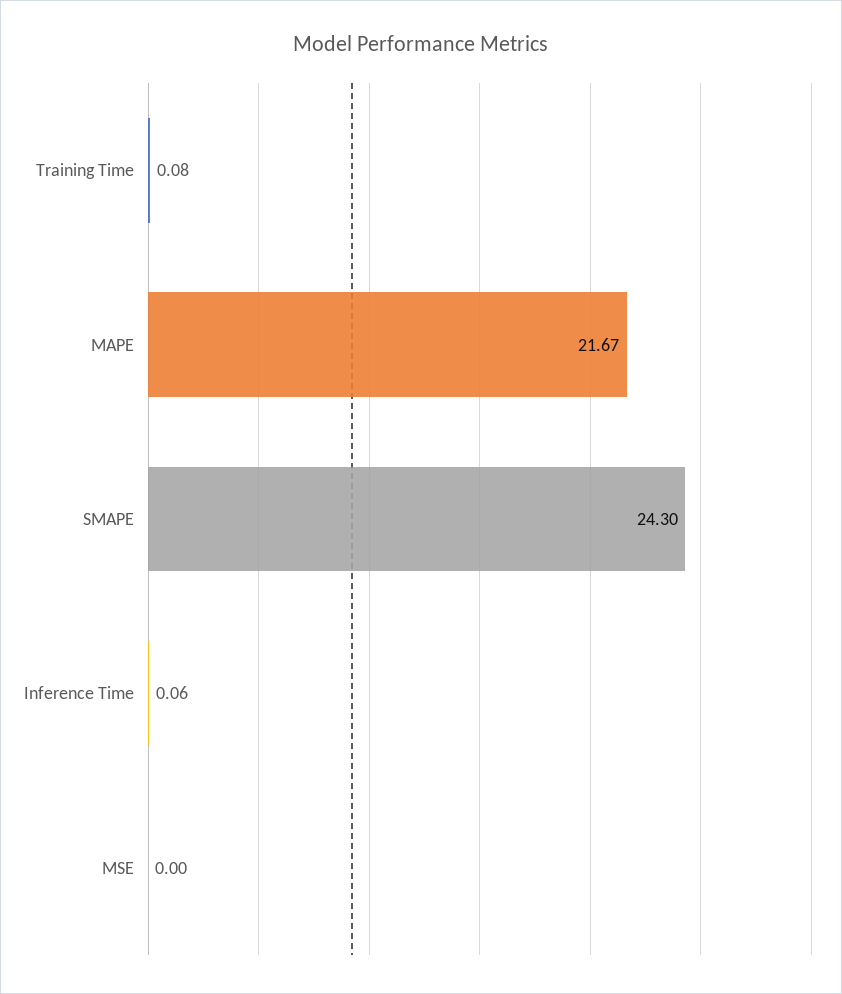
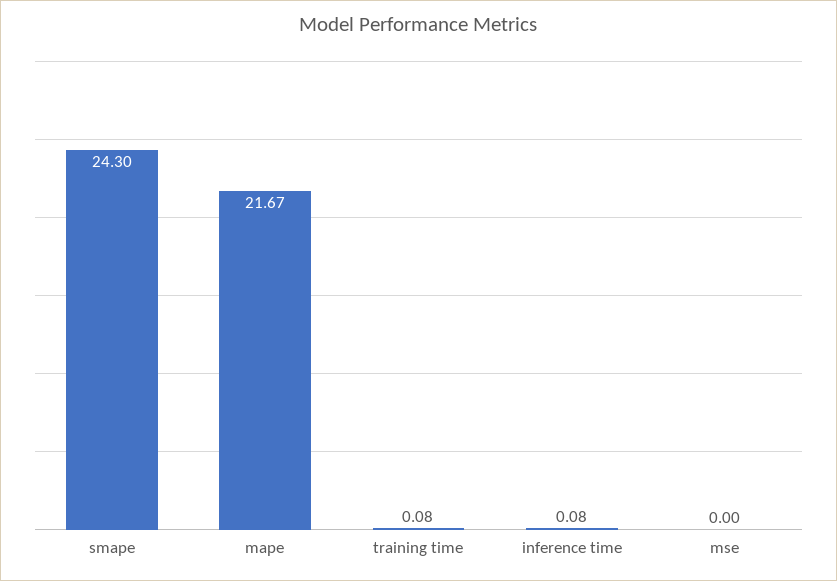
Inference Time: 0.06 -> 0.08

